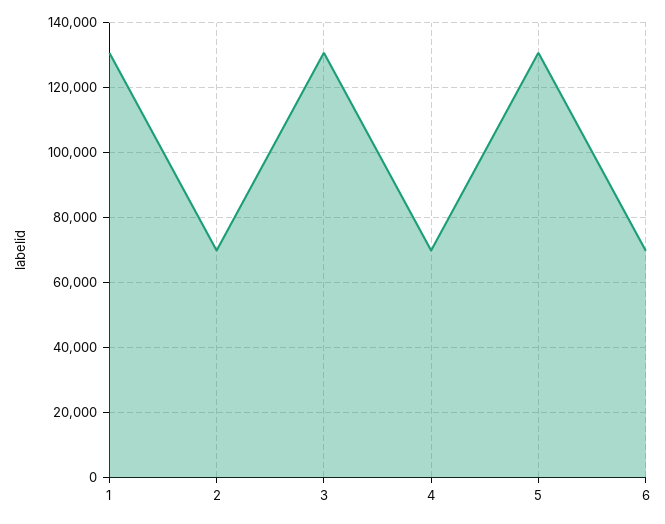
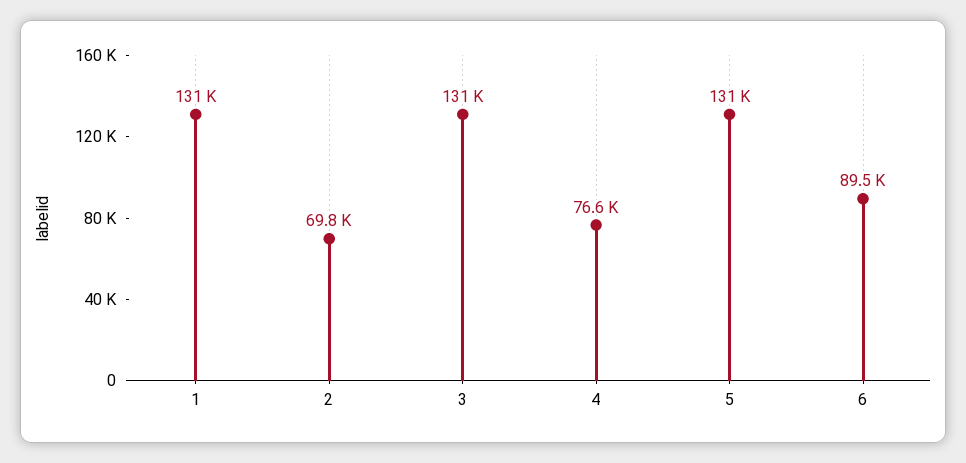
4: 70000 -> 76600
6: 70000 -> 89500

